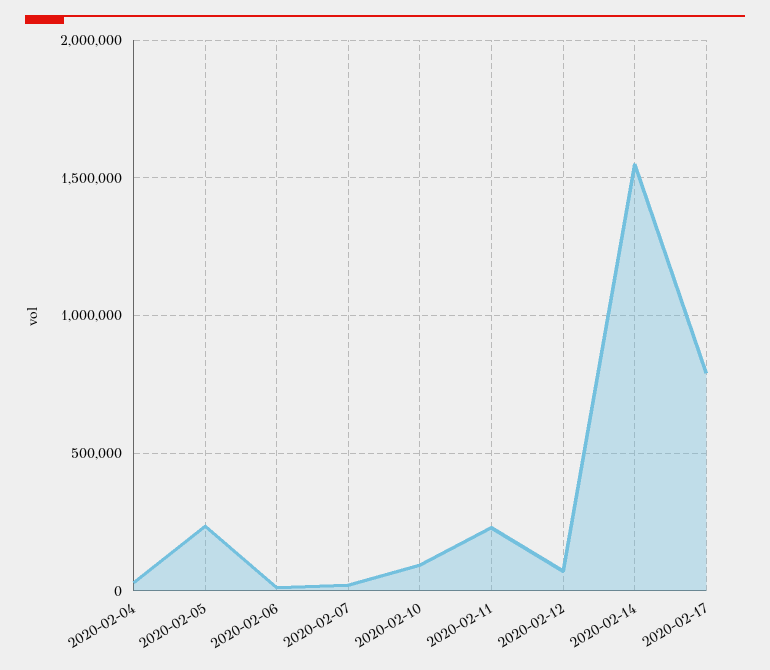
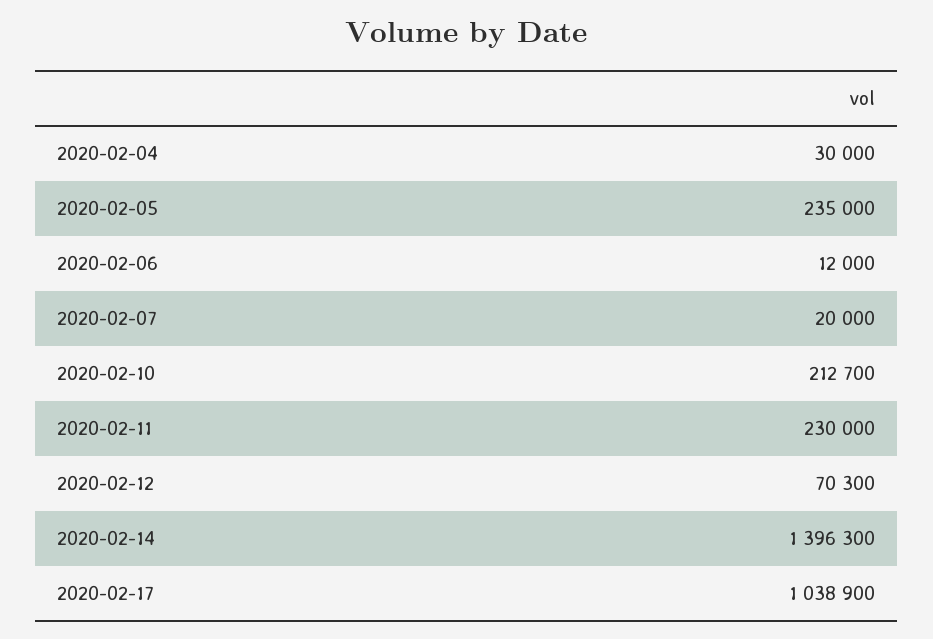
2020-02-10: 100000 -> 212700
2020-02-14: 1550000 -> 1396300
2020-02-17: 800000 -> 1038900

